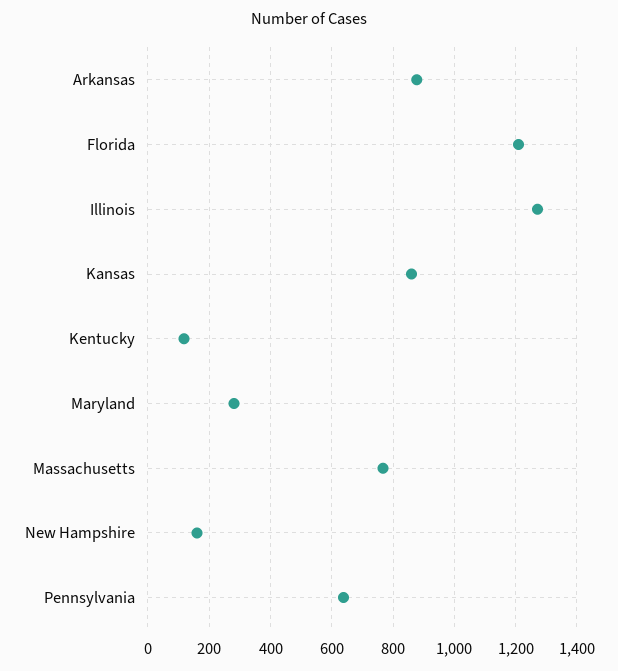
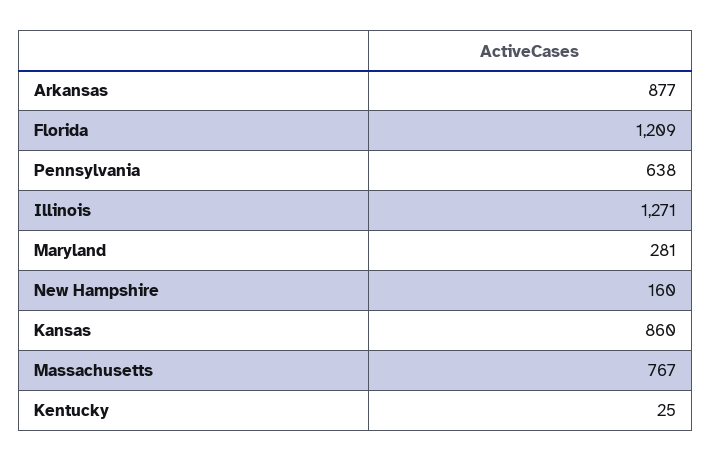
Kentucky: 120 -> 25

